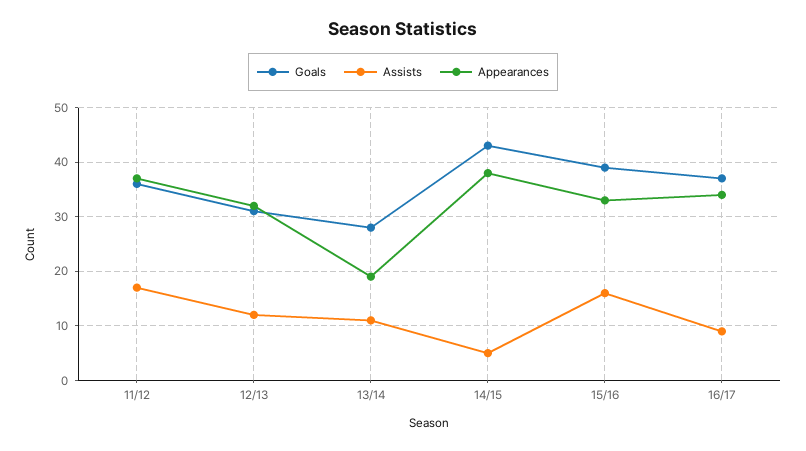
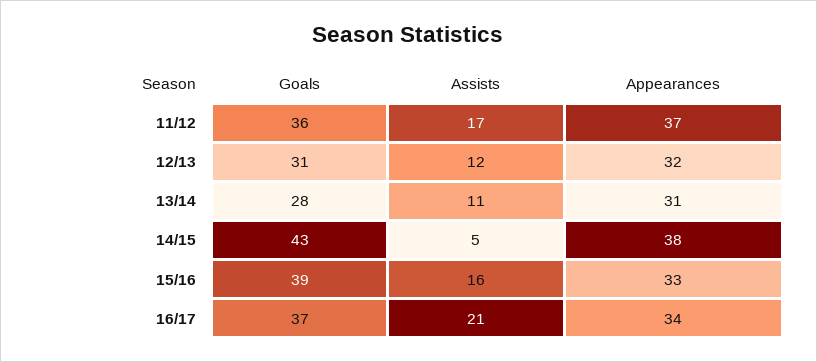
Appearances, 13/14: 20 -> 31
Assists, 16/17: 10 -> 21

